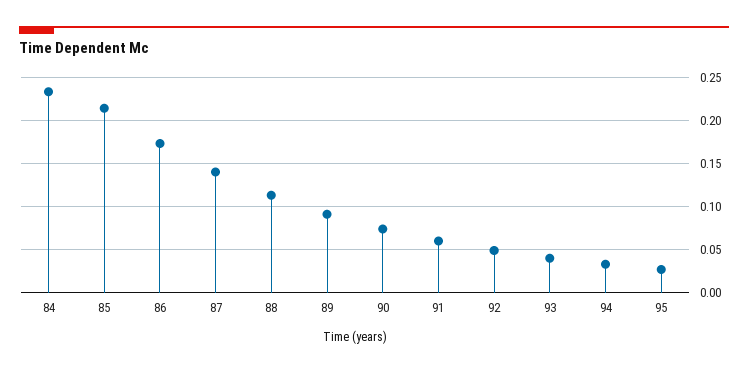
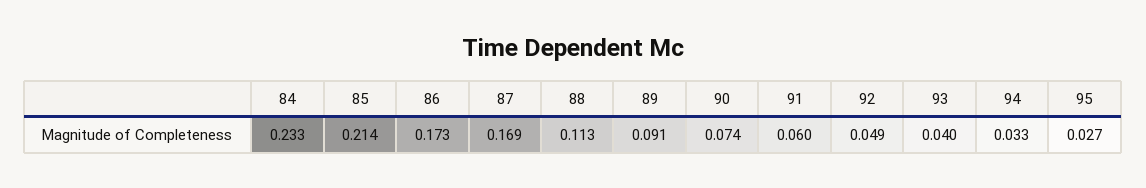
87: 0.14 -> 0.169

